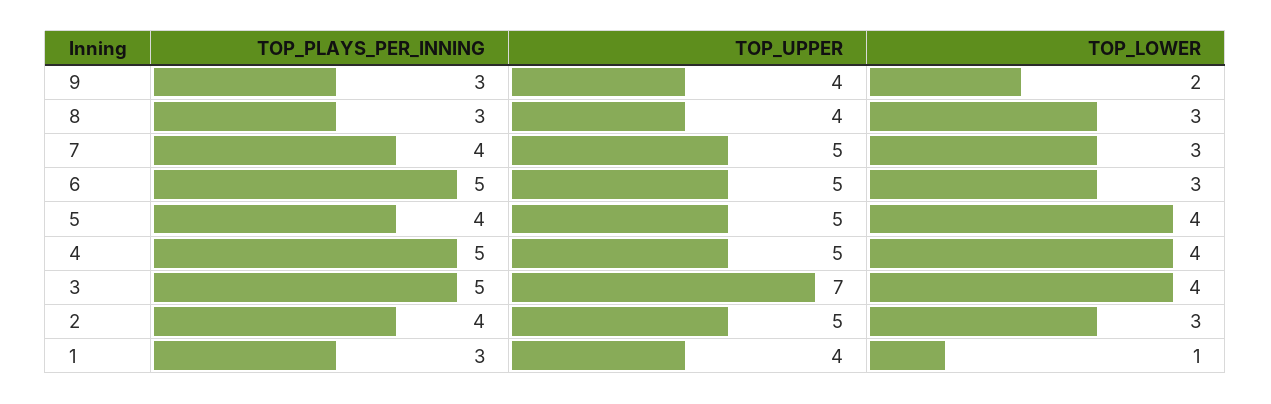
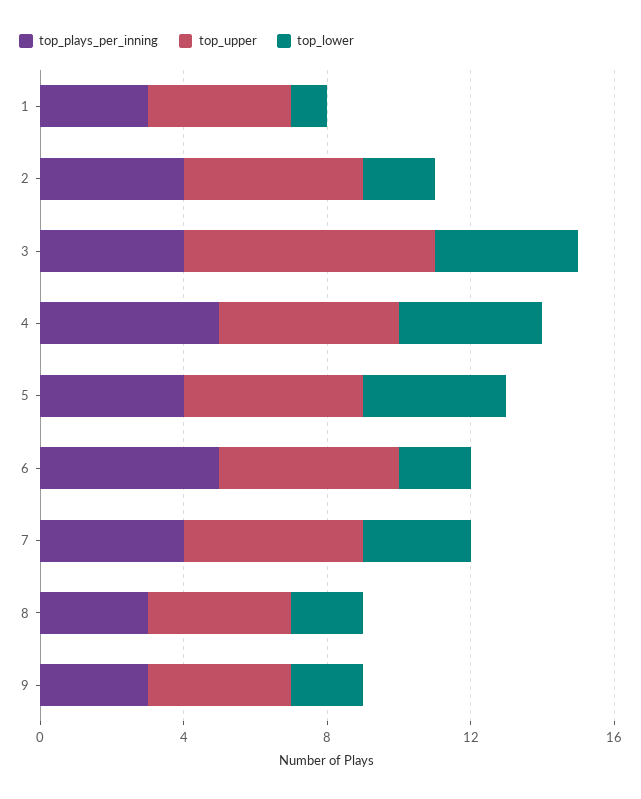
TOP_LOWER, 8: 3 -> 2
TOP_LOWER, 6: 3 -> 2
TOP_PLAYS_PER_INNING, 3: 5 -> 4
TOP_LOWER, 2: 3 -> 2

